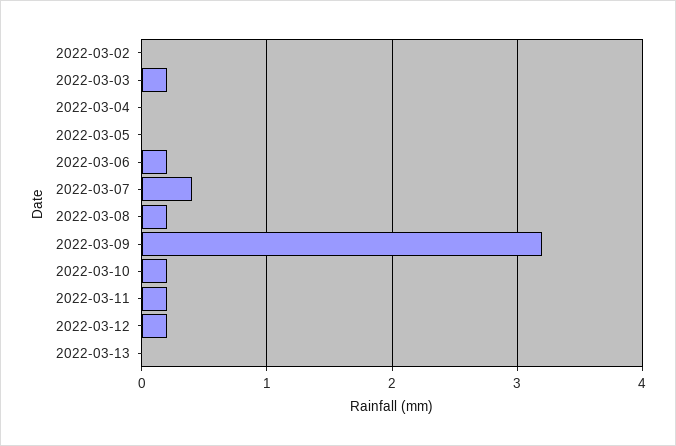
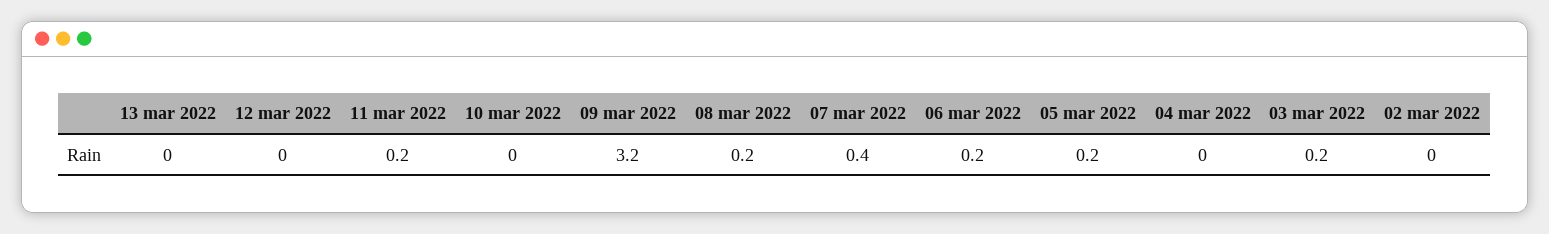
2022-03-05: 0 -> 0.2
2022-03-10: 0.2 -> 0
2022-03-12: 0.2 -> 0

